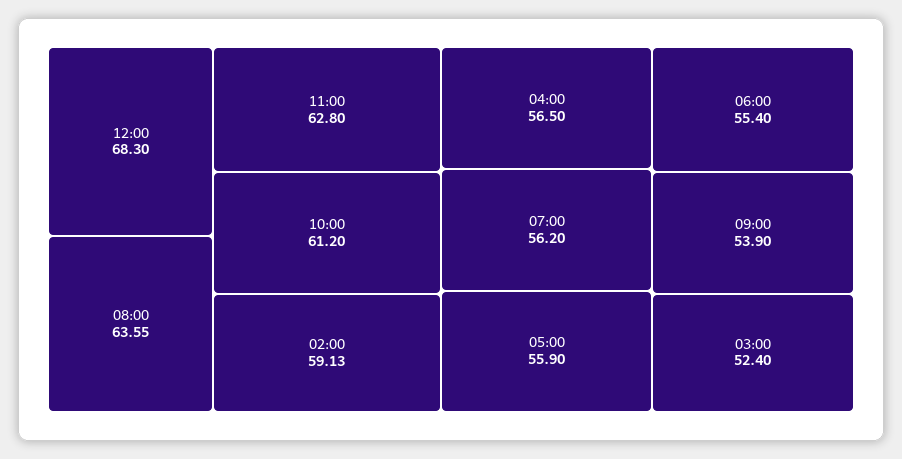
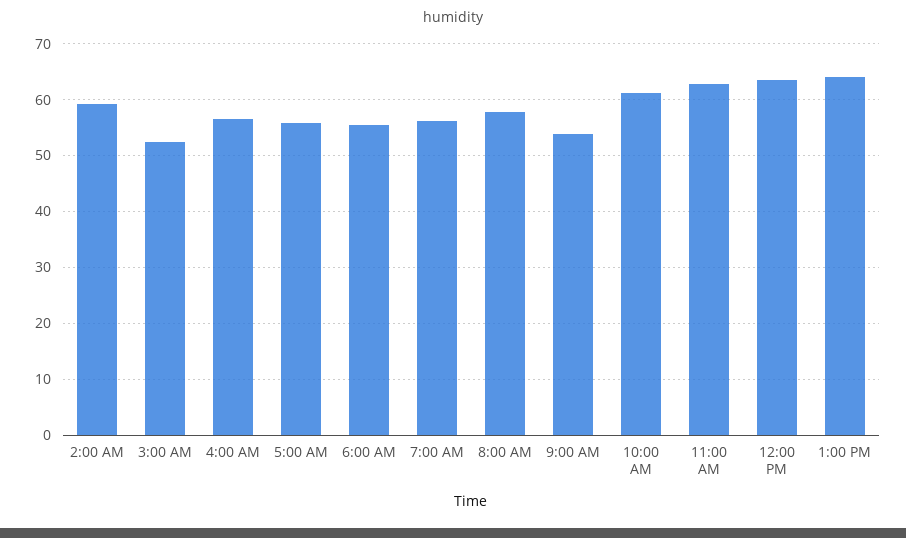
12:00: 68.3 -> 64
08:00: 63.55 -> 58
1:00 PM: none -> 64

